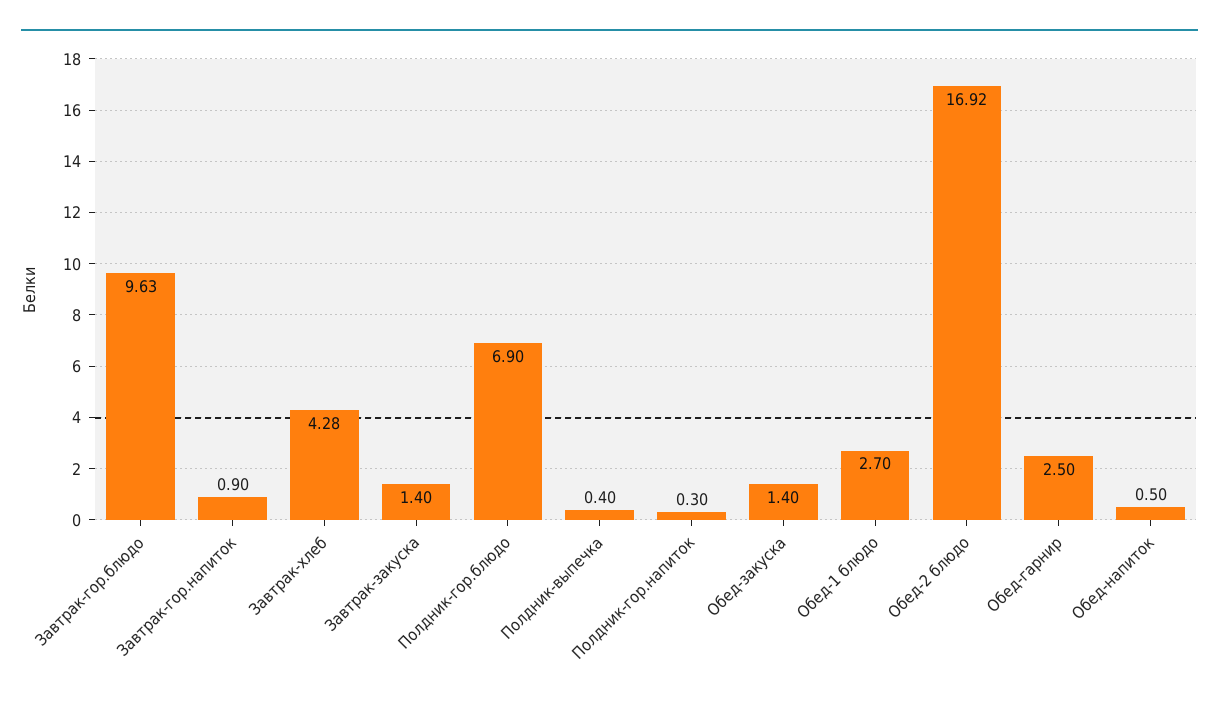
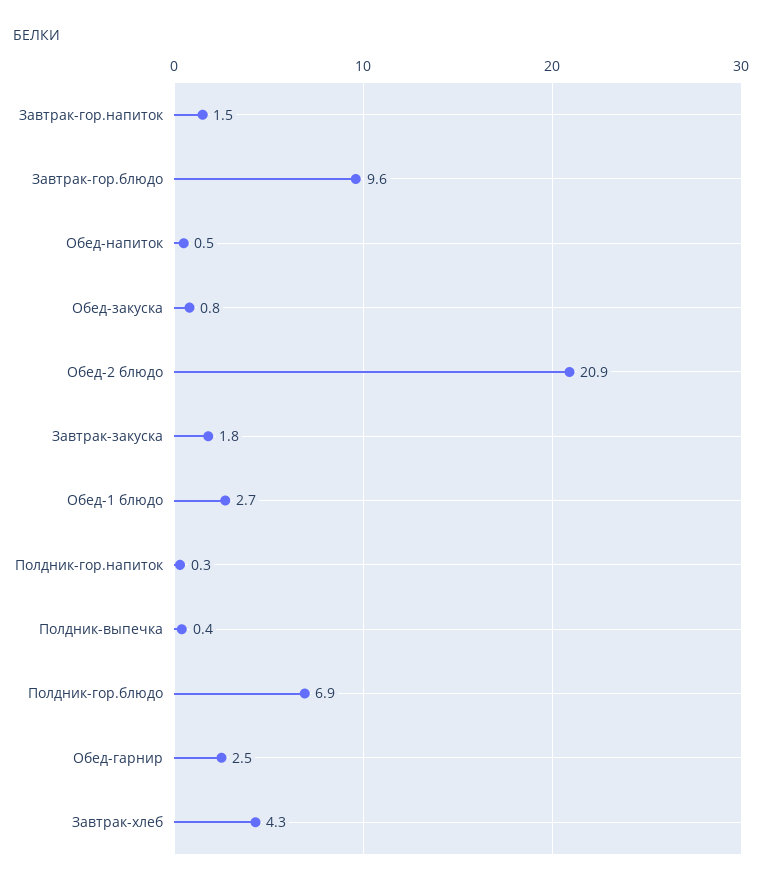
Завтрак-гор.напиток: 0.9 -> 1.5
Завтрак-закуска: 1.4 -> 1.8
Обед-закуска: 1.4 -> 0.8
Обед-2 блюдо: 16.92 -> 20.9

